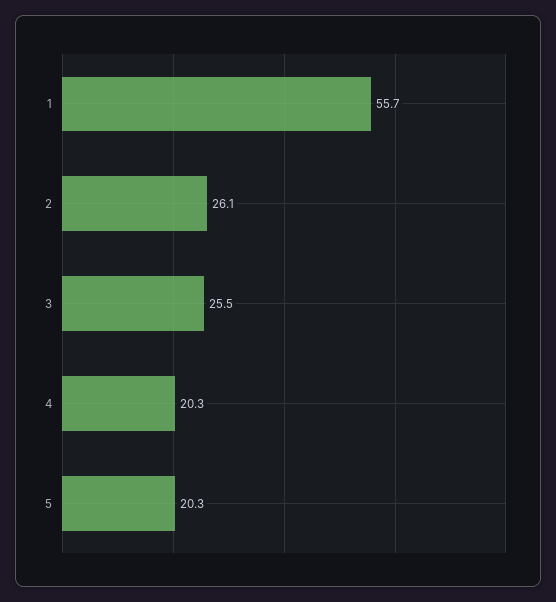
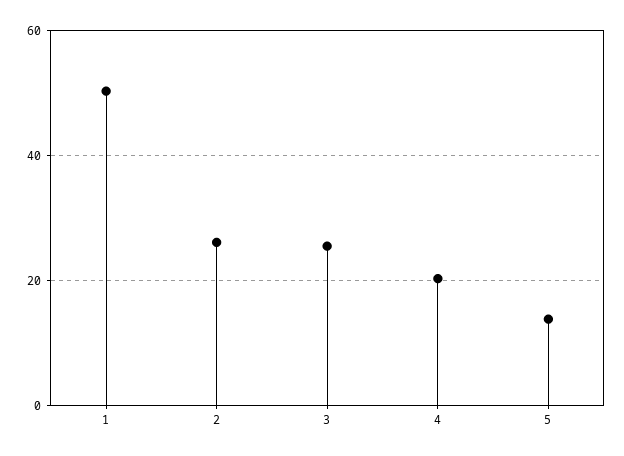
1: 55.7 -> 50
5: 20.3 -> 14

